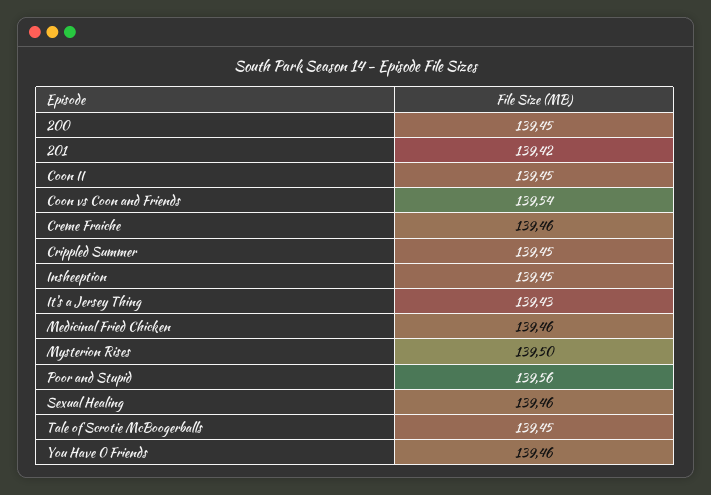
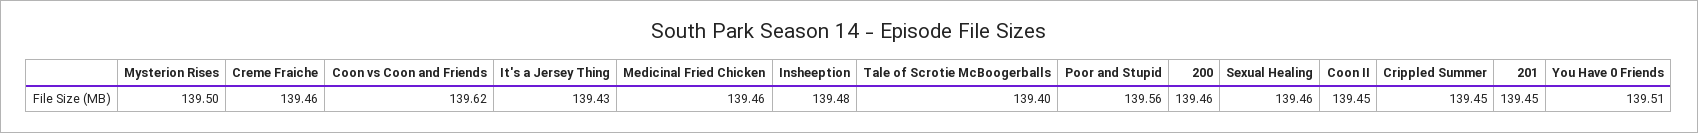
200: 139.45 -> 139.46
201: 139.42 -> 139.45
Coon vs Coon and Friends: 139.54 -> 139.62
Insheeption: 139.45 -> 139.48
Tale of Scrotie McBoogerballs: 139.45 -> 139.4
You Have 0 Friends: 139.46 -> 139.51

